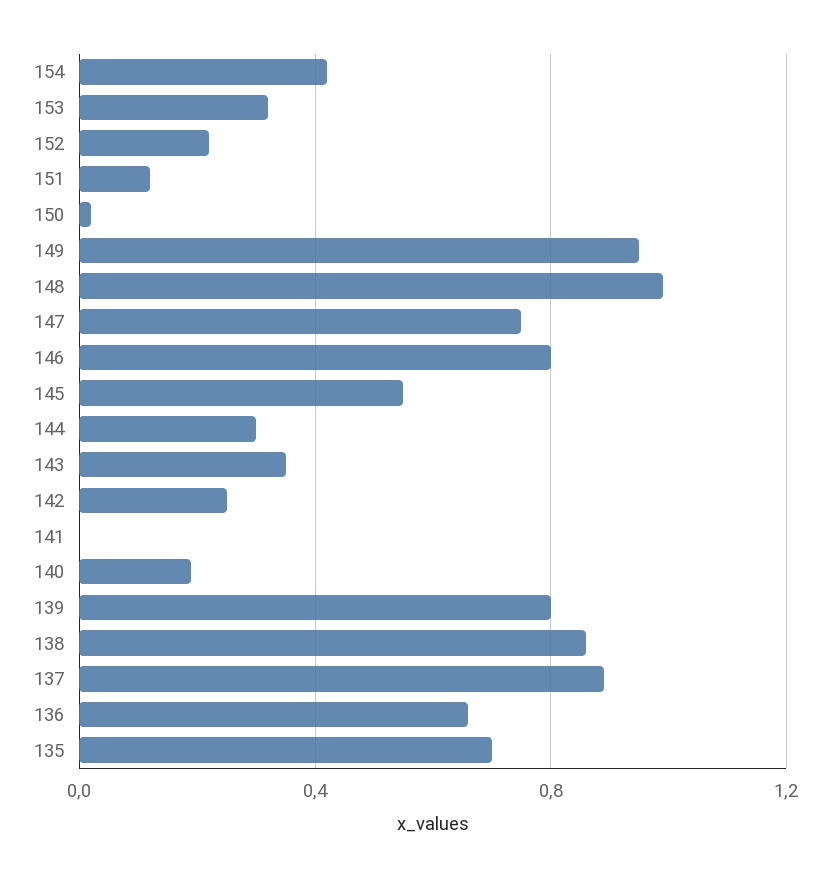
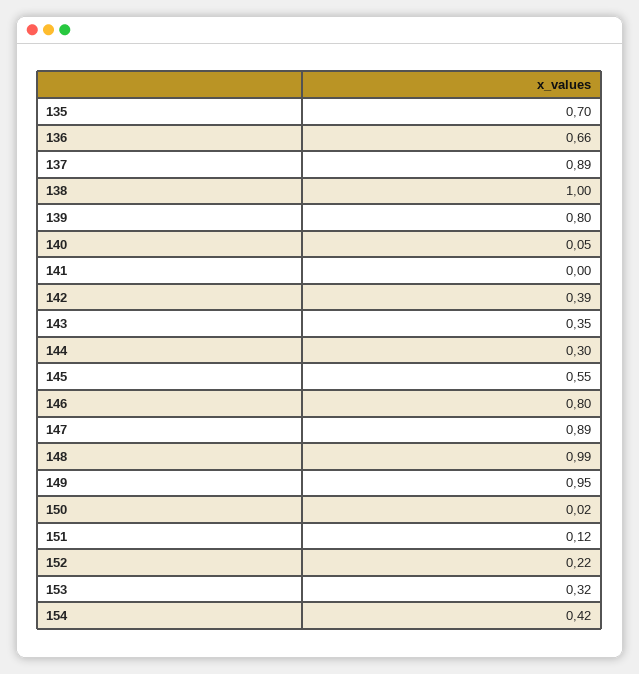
147: 0.75 -> 0.89
142: 0.25 -> 0.39
140: 0.2 -> 0.05
138: 0.85 -> 1

